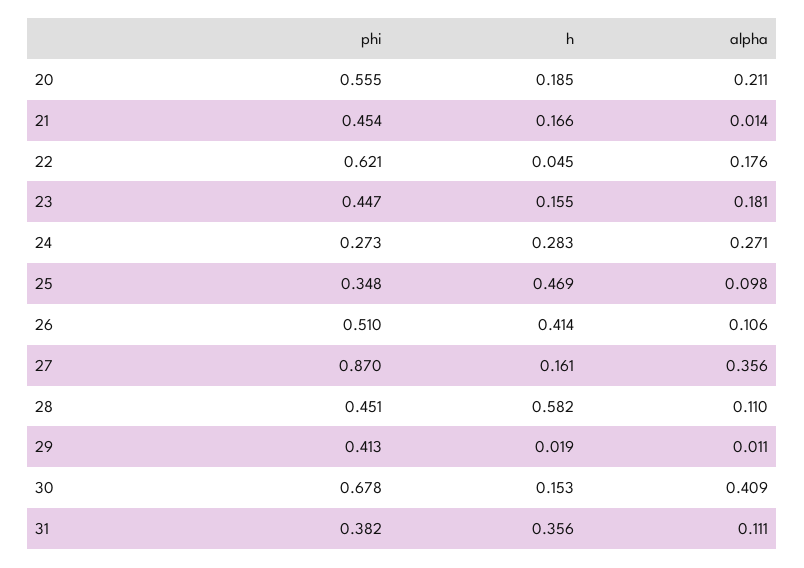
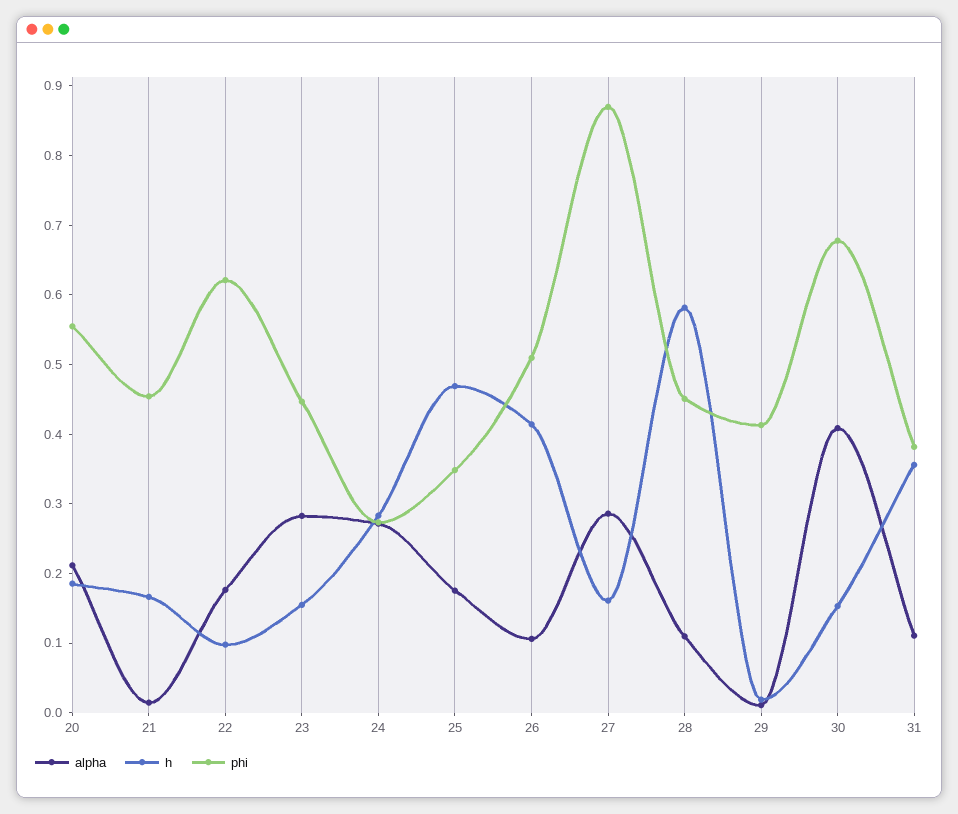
h, 22: 0.045 -> 0.1
alpha, 23: 0.181 -> 0.28
alpha, 25: 0.098 -> 0.18
alpha, 27: 0.356 -> 0.28

